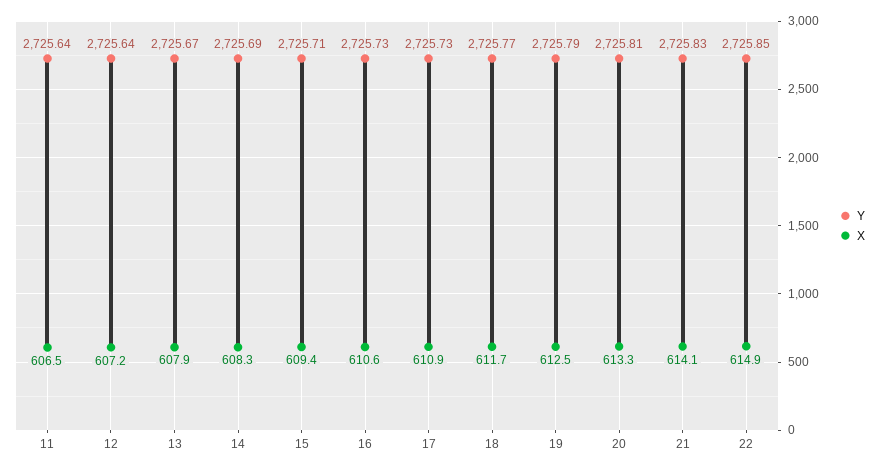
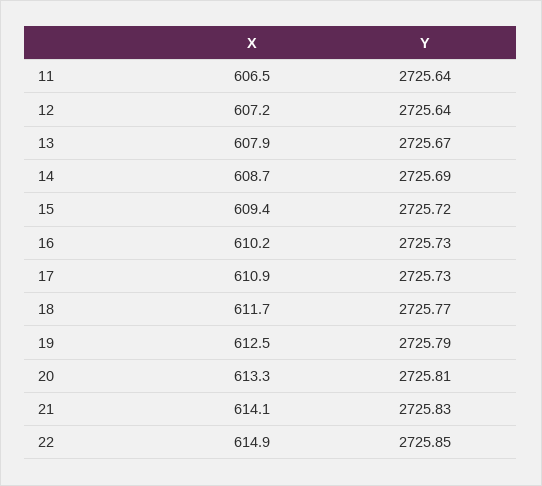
X, 14: 608.3 -> 608.7
Y, 15: 2725.71 -> 2725.72
X, 16: 610.6 -> 610.2

